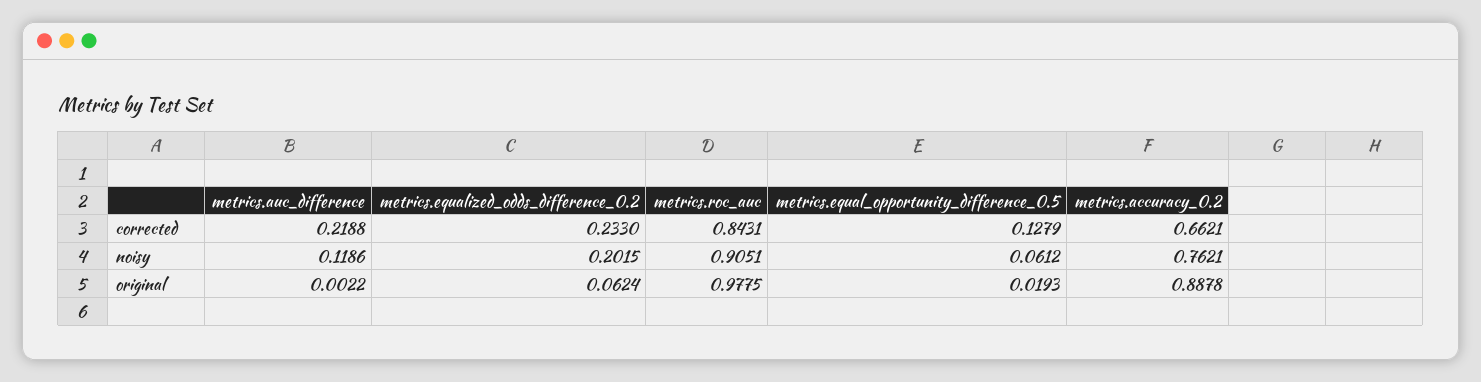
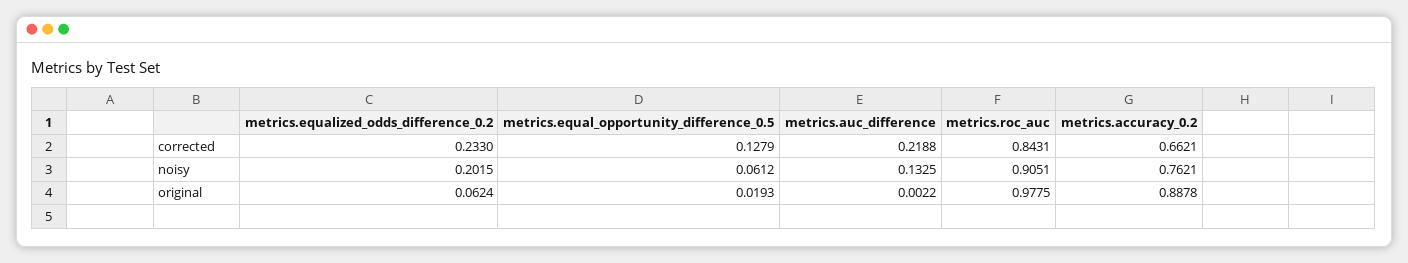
metrics.auc_difference, noisy: 0.1186 -> 0.1325

